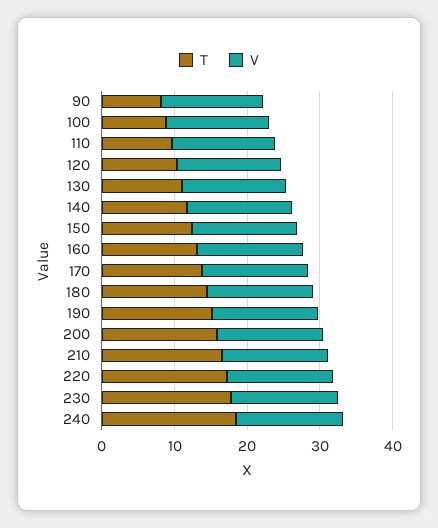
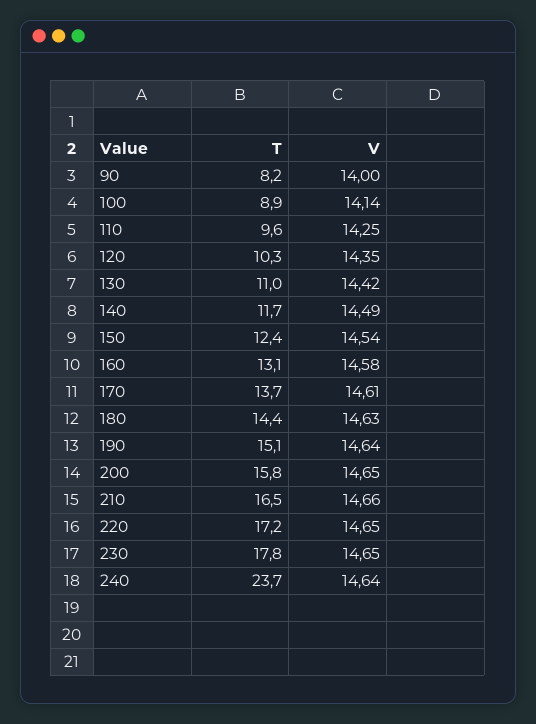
T, 240: 18 -> 23.7

